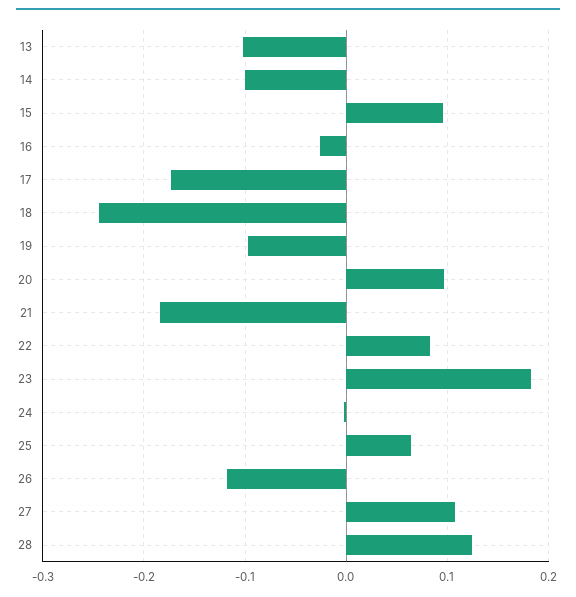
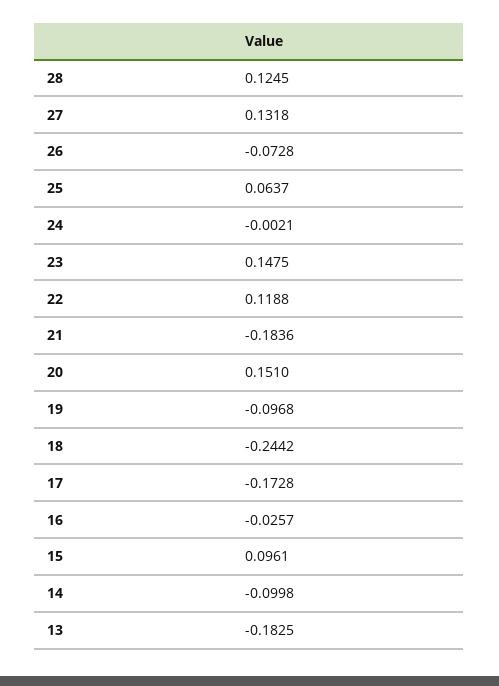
13: -0.1 -> -0.1825
20: 0.1 -> 0.151
22: 0.08 -> 0.1188
23: 0.18 -> 0.1475
26: -0.12 -> -0.0728
27: 0.11 -> 0.1318

